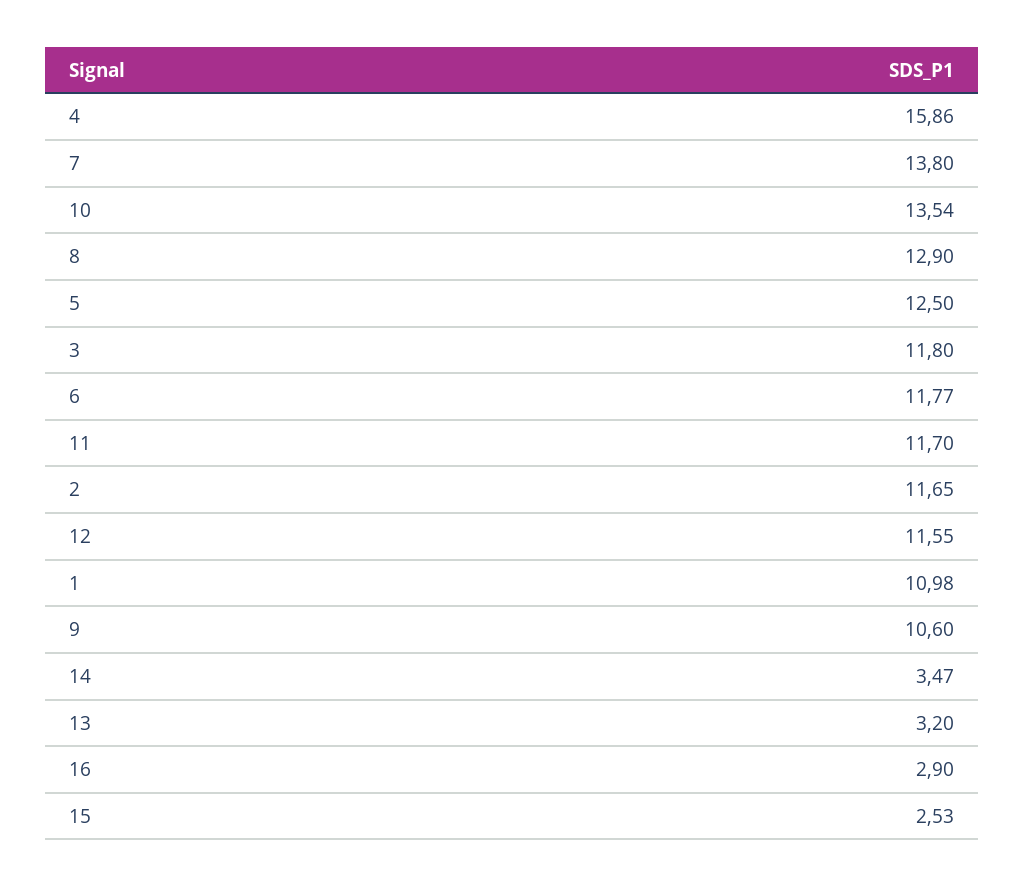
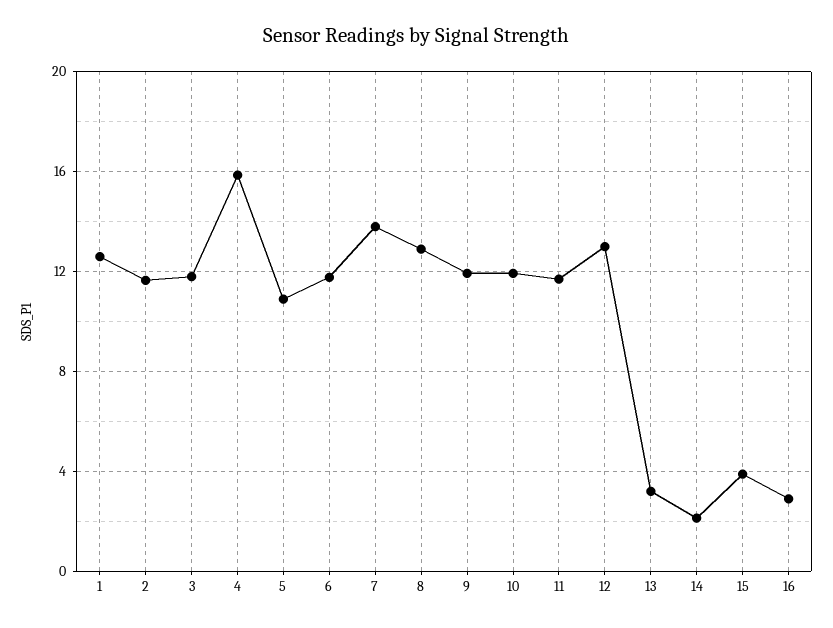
10: 13.54 -> 12
5: 12.5 -> 11
12: 11.55 -> 13
1: 10.98 -> 12.5
9: 10.6 -> 12
14: 3.47 -> 2
15: 2.53 -> 4

